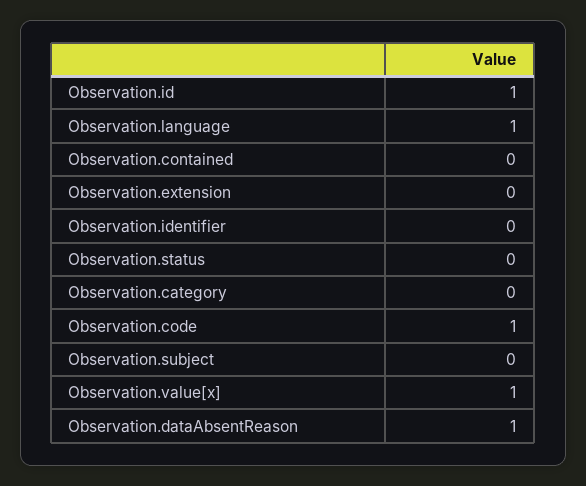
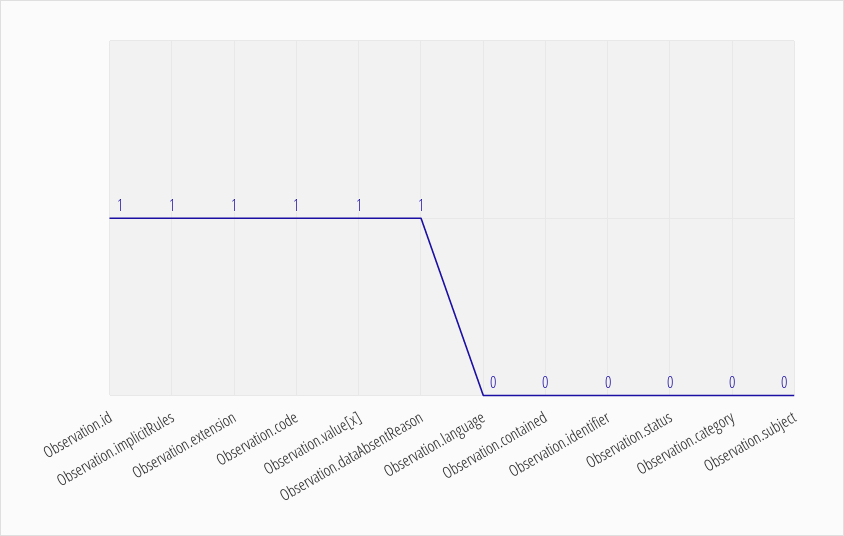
Observation.language: 1 -> 0
Observation.extension: 0 -> 1
Observation.implicitRules: none -> 1

